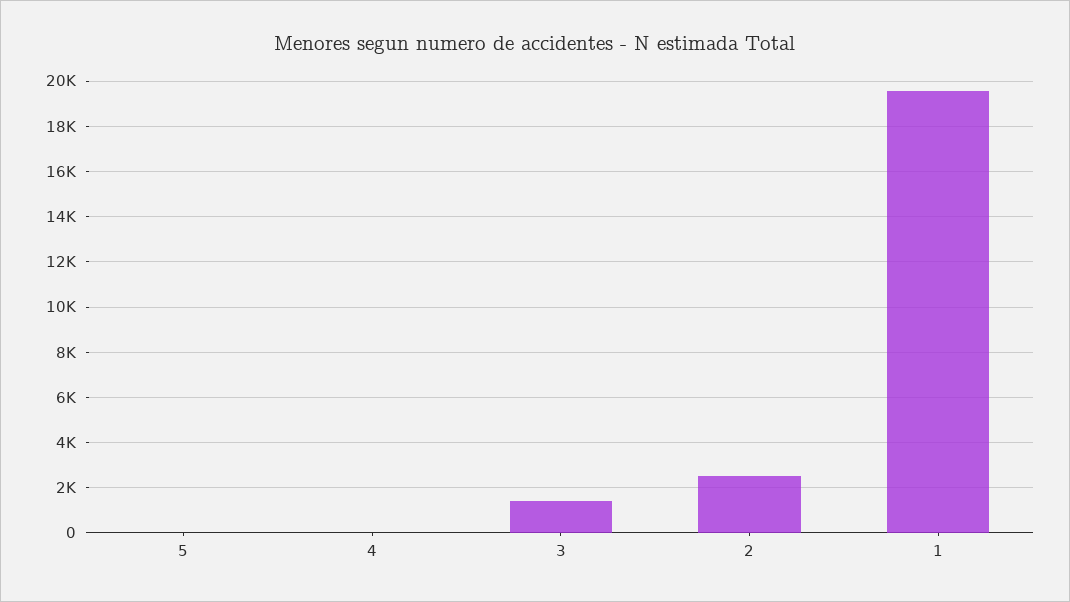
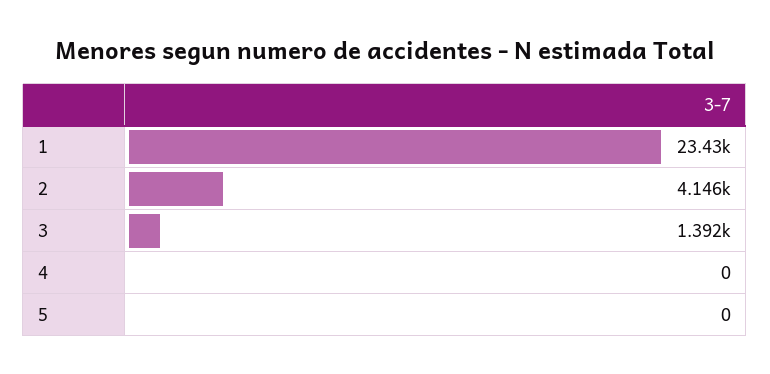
2: 2500 -> 4146
1: 19500 -> 23430

